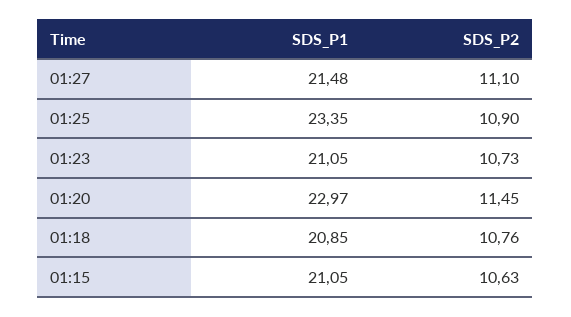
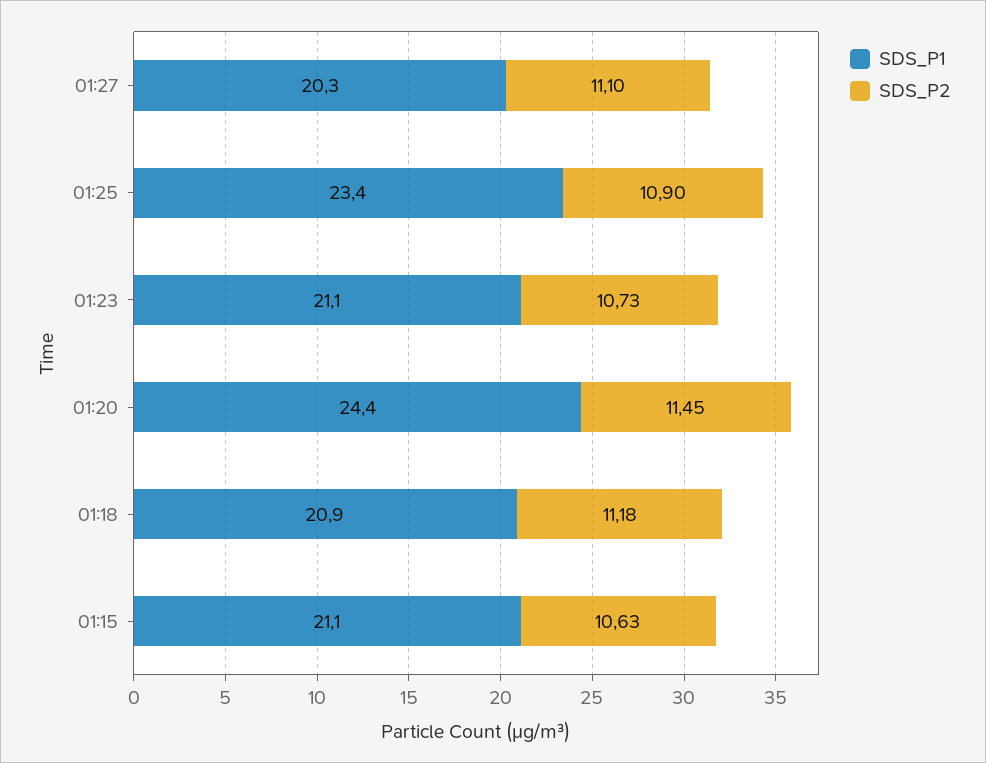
SDS_P1, 01:27: 21.48 -> 20.3
SDS_P1, 01:20: 22.97 -> 24.4
SDS_P2, 01:18: 10.76 -> 11.18

